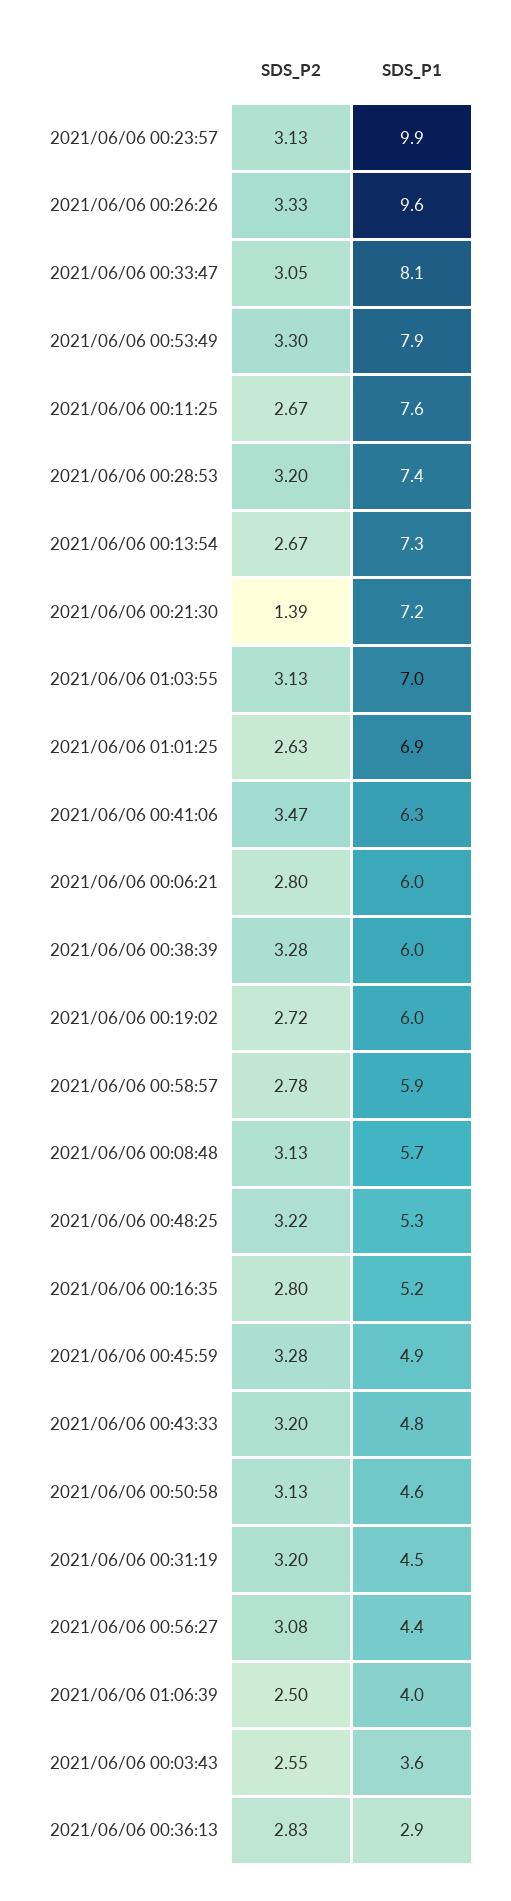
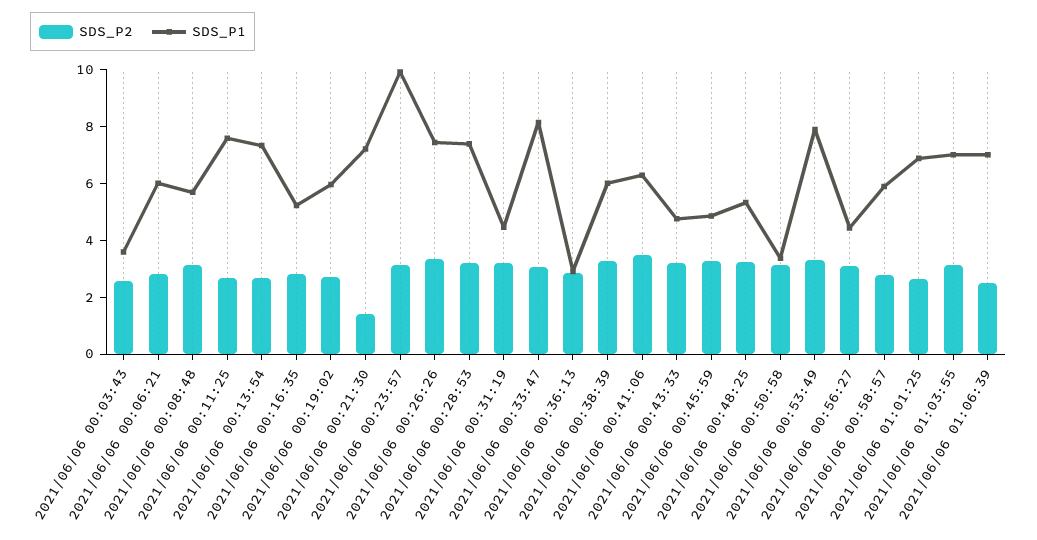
SDS_P1, 2021/06/06 00:26:26: 9.6 -> 7.5
SDS_P1, 2021/06/06 00:50:58: 4.6 -> 3.5
SDS_P1, 2021/06/06 01:06:39: 4 -> 7

